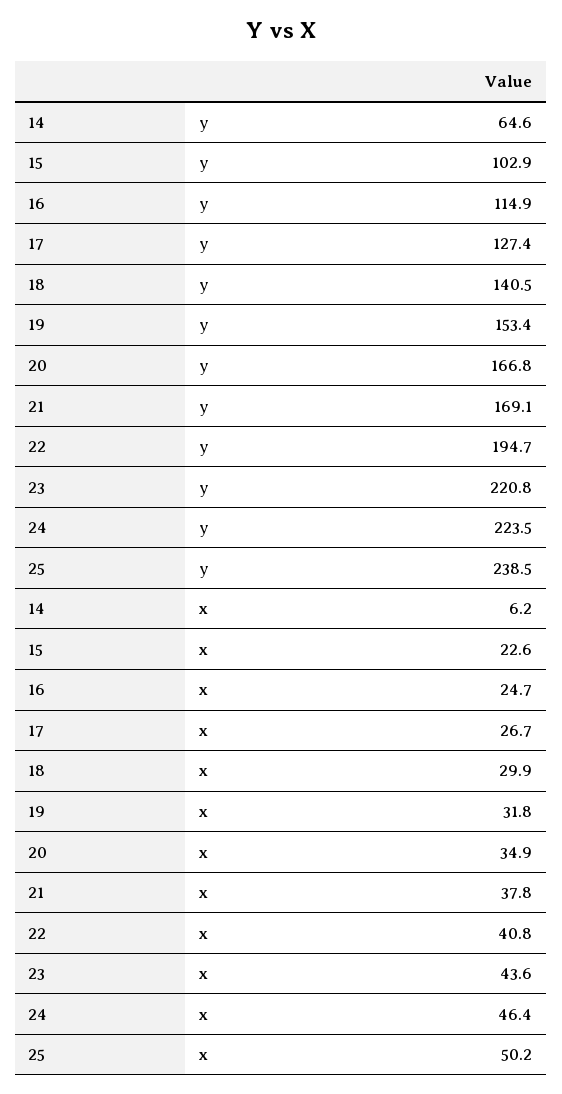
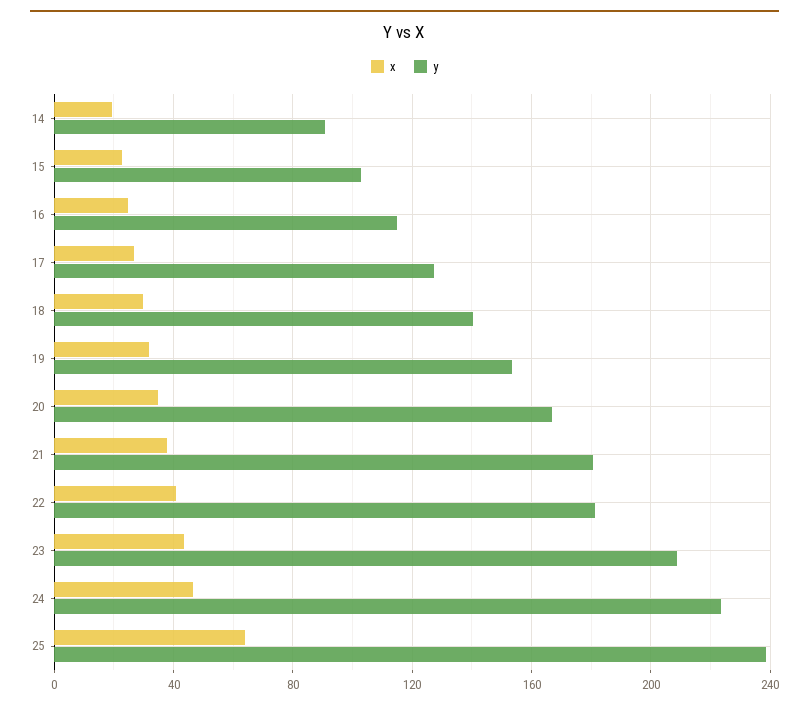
y, 14: 64.6 -> 90
y, 21: 169.1 -> 180
y, 22: 194.7 -> 180
y, 23: 220.8 -> 210
x, 14: 6.2 -> 20
x, 25: 50.2 -> 65

